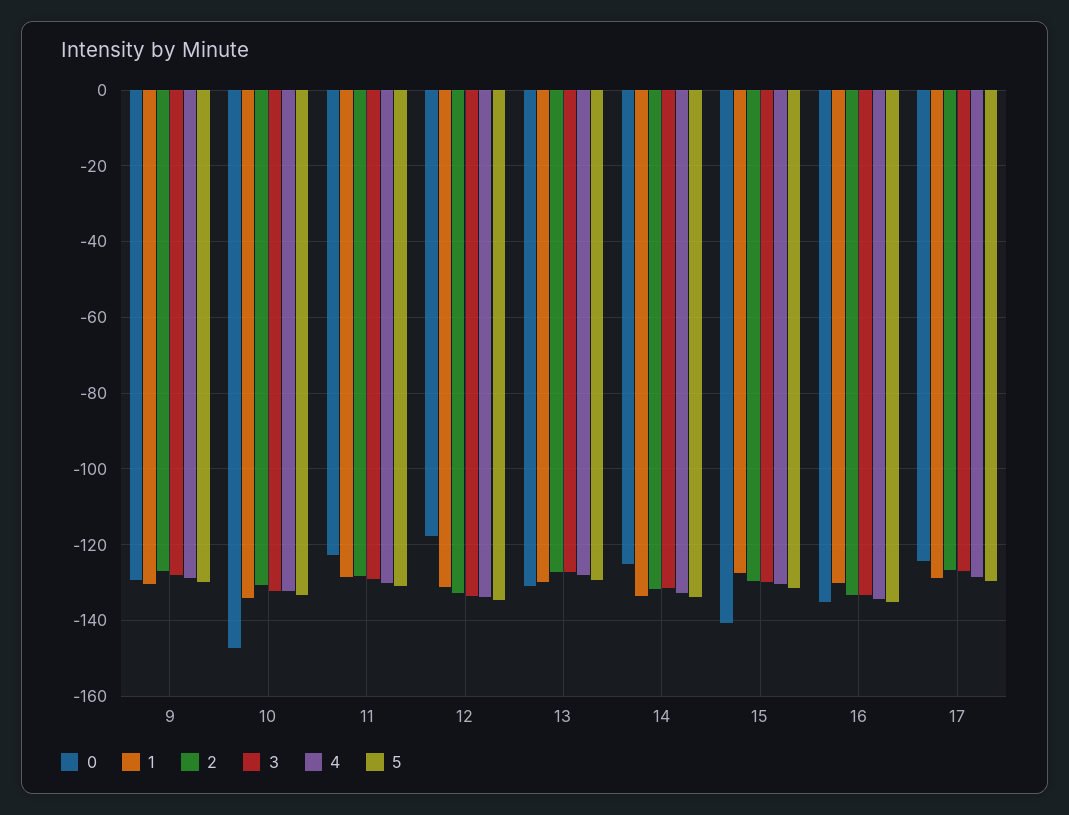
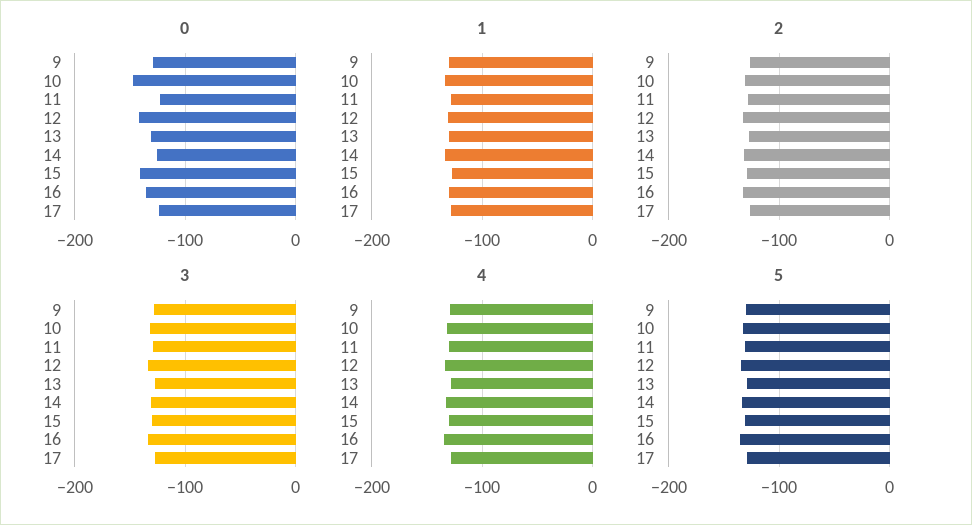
0, 12: -118 -> -140

